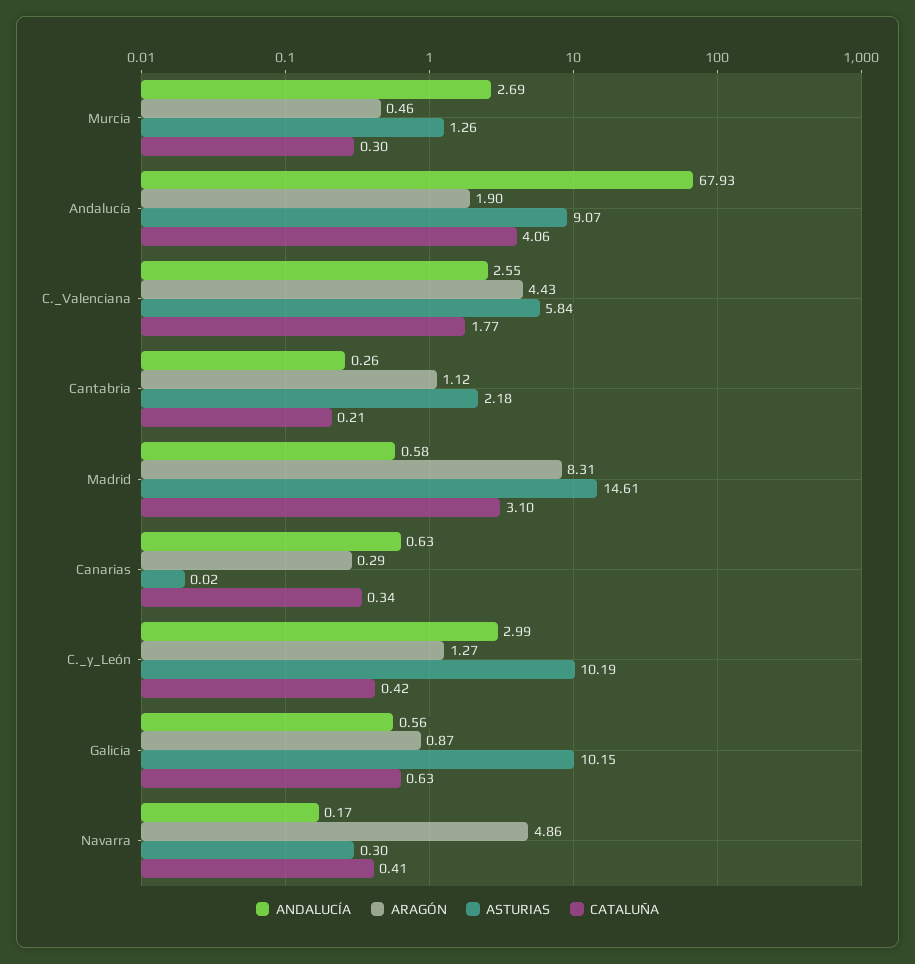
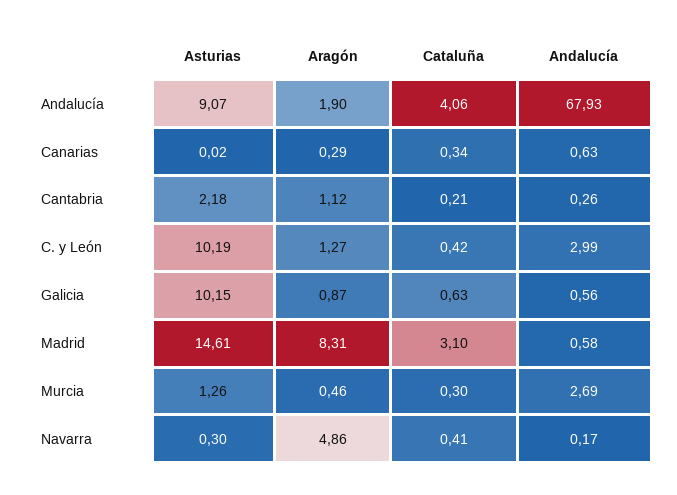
ANDALUCÍA, C._Valenciana: 2.55 -> none
ARAGÓN, C._Valenciana: 4.43 -> none
ASTURIAS, C._Valenciana: 5.84 -> none
CATALUÑA, C._Valenciana: 1.77 -> none

